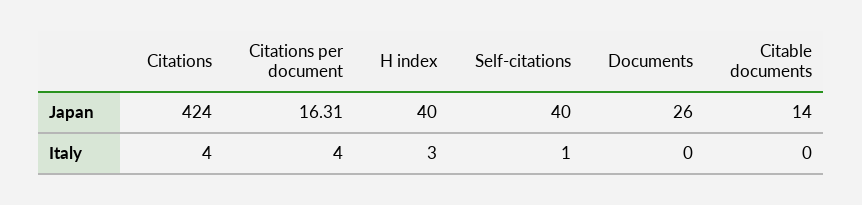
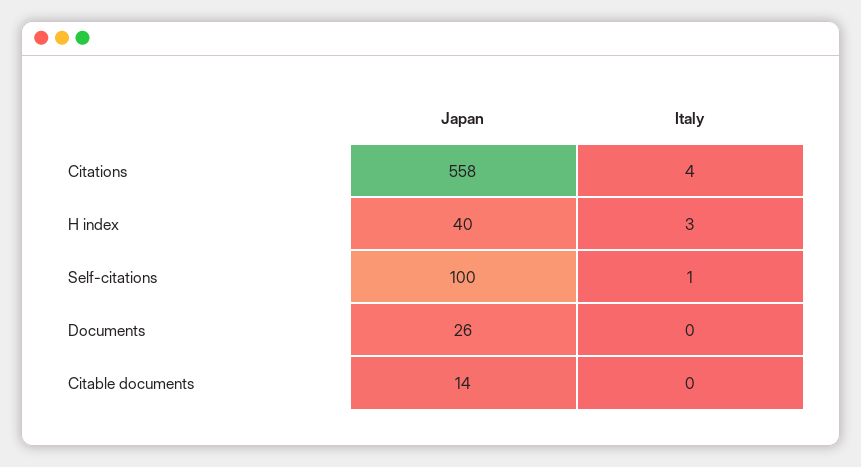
Citations, Japan: 424 -> 558
Citations per document, Japan: 16.31 -> none
Self-citations, Japan: 40 -> 100
Citations per document, Italy: 4 -> none

